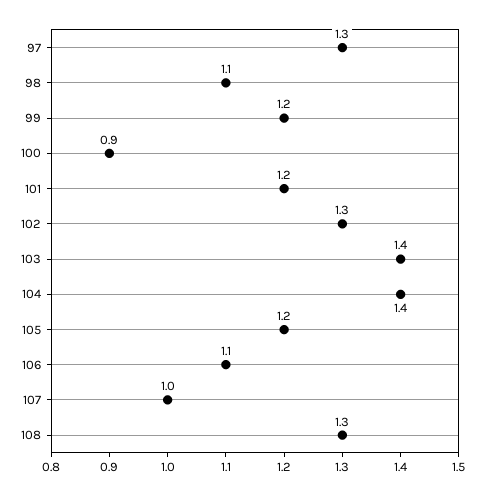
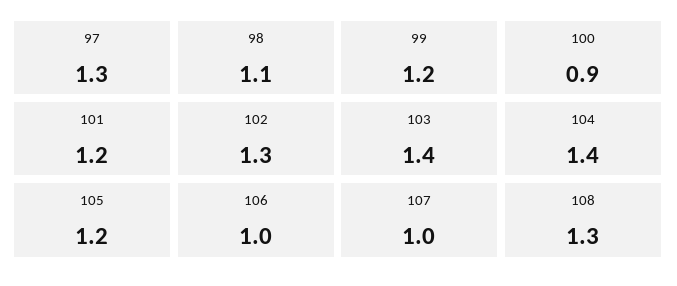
106: 1.1 -> 1

